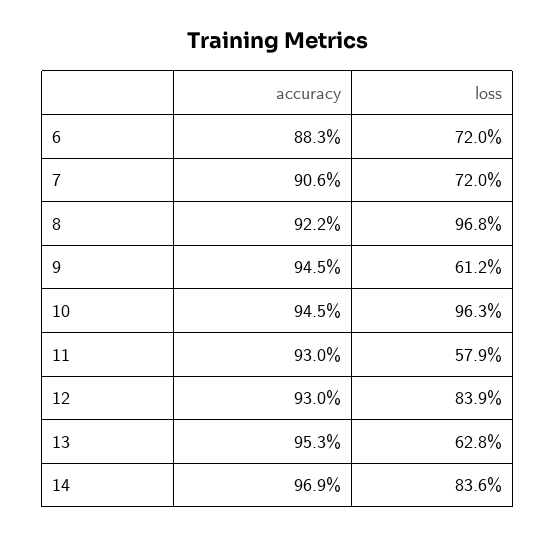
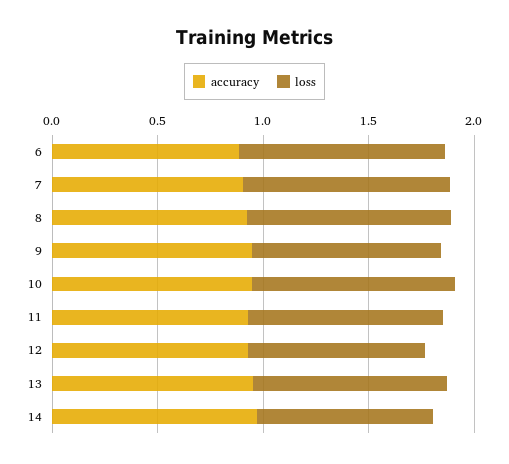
loss, 6: 0.72 -> 1
loss, 7: 0.72 -> 1
loss, 9: 0.612 -> 0.9
loss, 11: 0.579 -> 0.9
loss, 13: 0.628 -> 0.9

